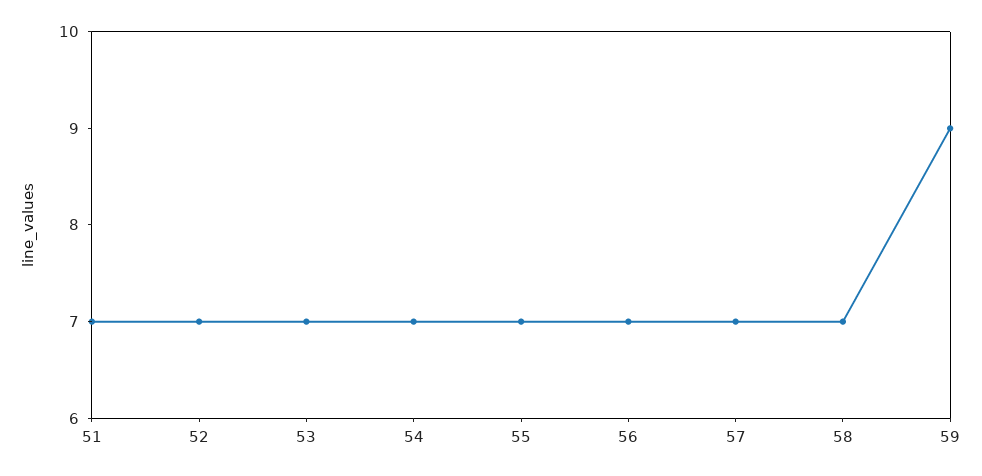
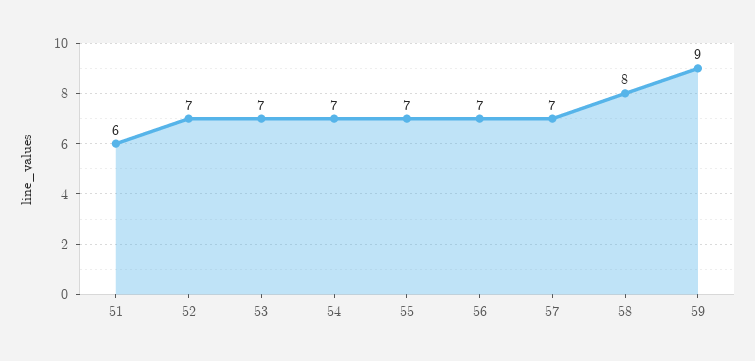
51: 7 -> 6
58: 7 -> 8

